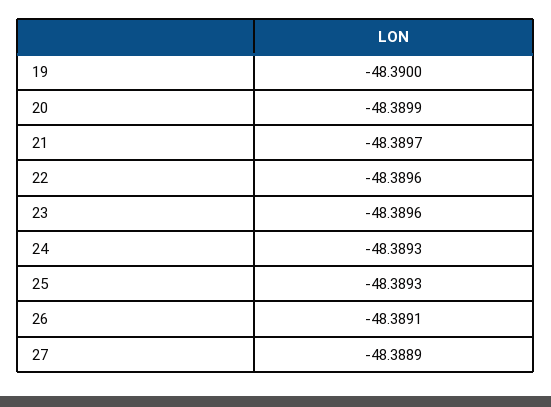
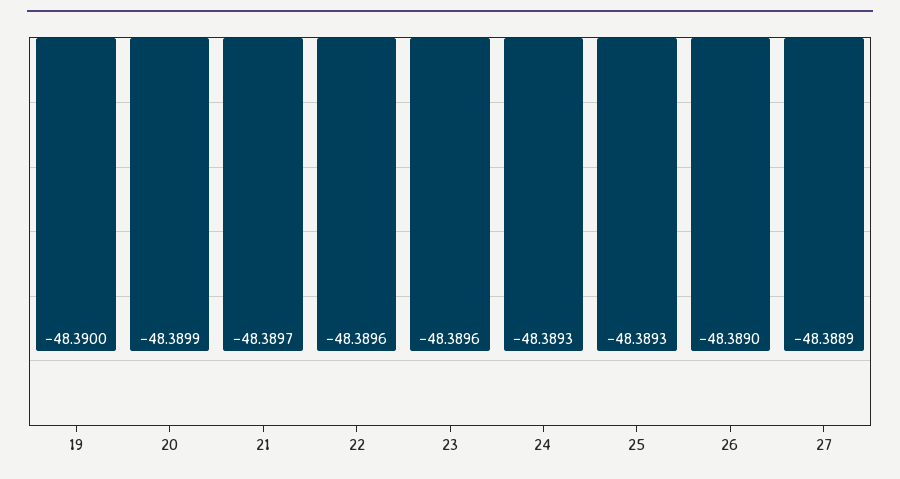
26: -48.3891 -> -48.389

